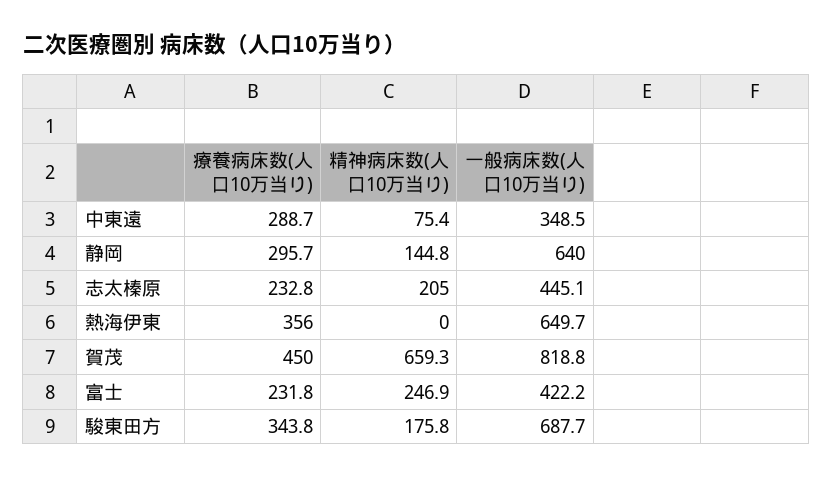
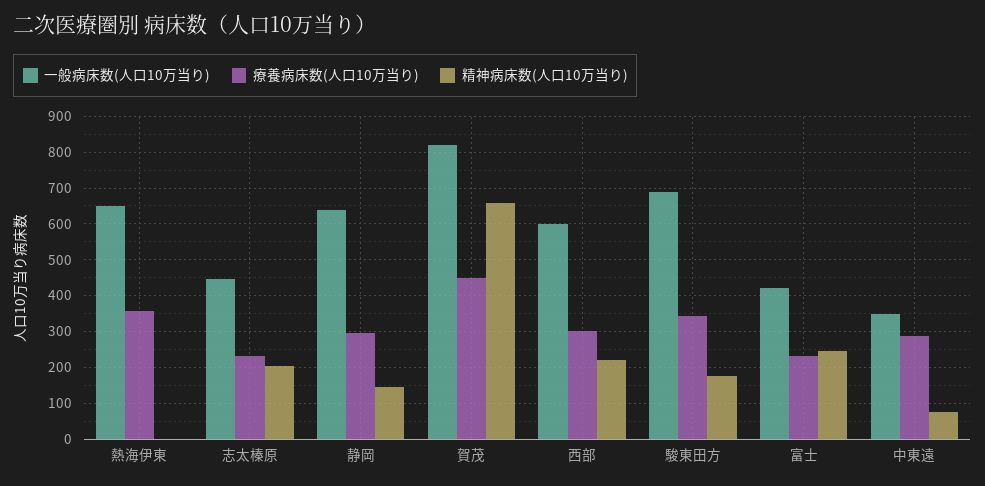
一般病床数(人口10万当り), 西部: none -> 600
療養病床数(人口10万当り), 西部: none -> 300
精神病床数(人口10万当り), 西部: none -> 220

